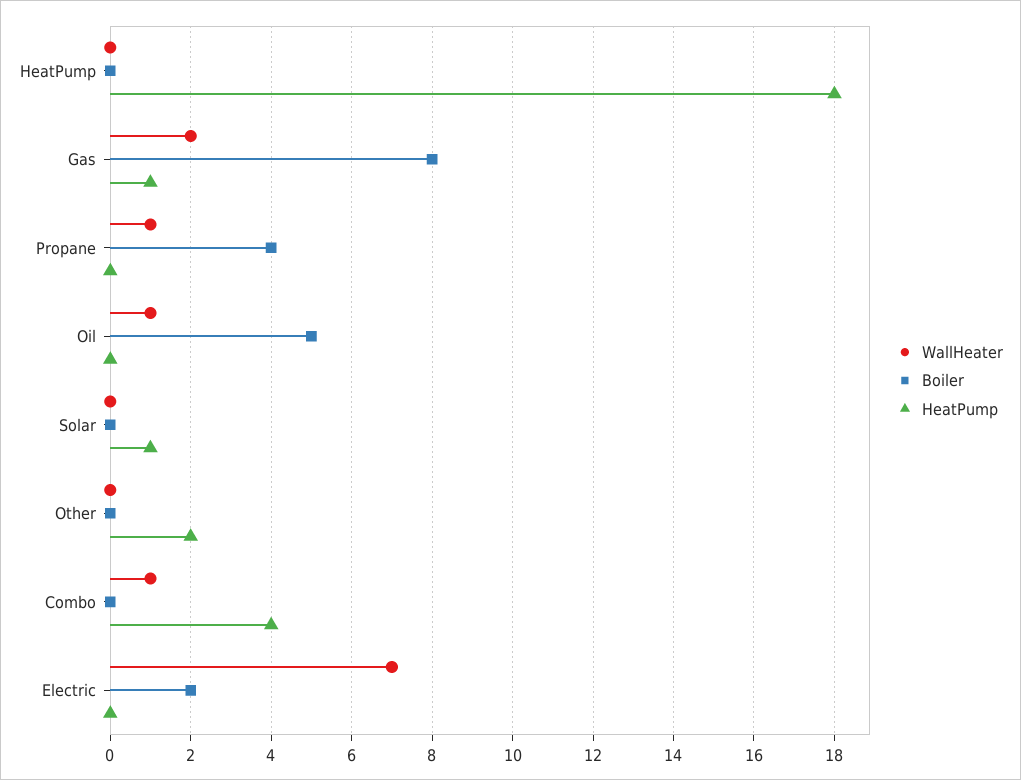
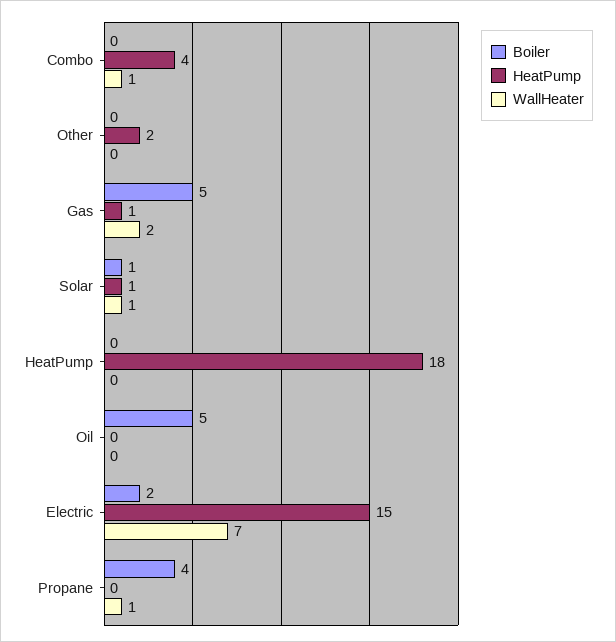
Boiler, Gas: 8 -> 5
WallHeater, Oil: 1 -> 0
WallHeater, Solar: 0 -> 1
Boiler, Solar: 0 -> 1
HeatPump, Electric: 0 -> 15

